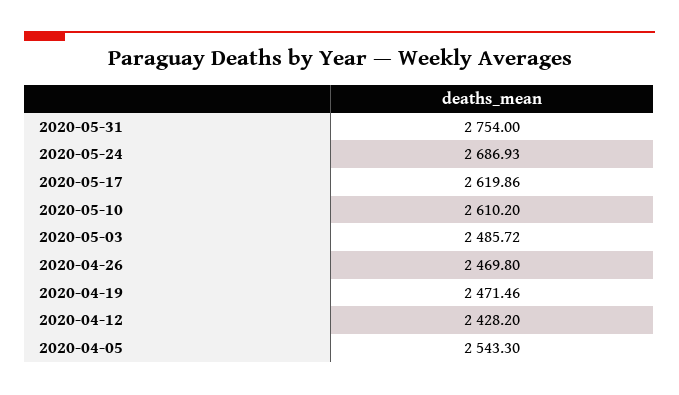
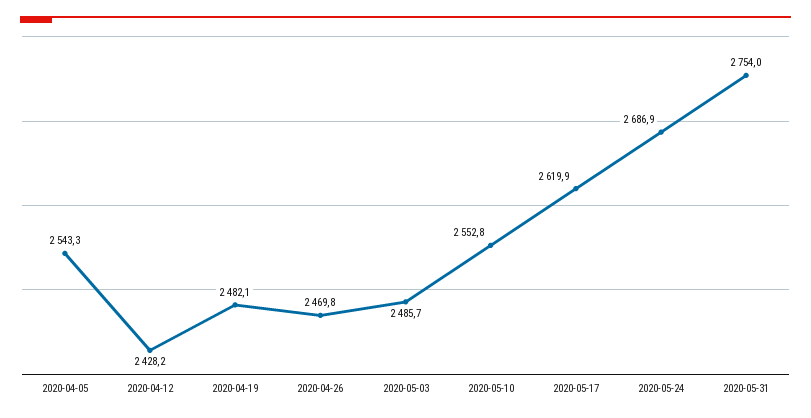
2020-05-10: 2610.2 -> 2552.8
2020-04-19: 2471.46 -> 2482.1

